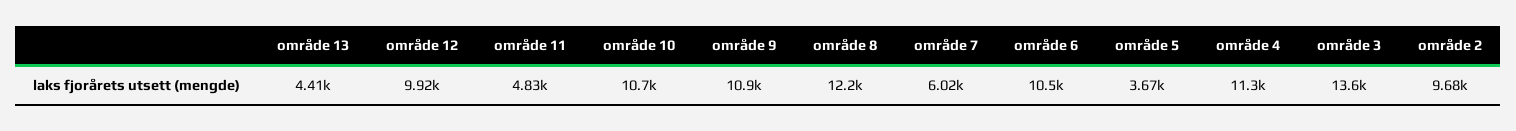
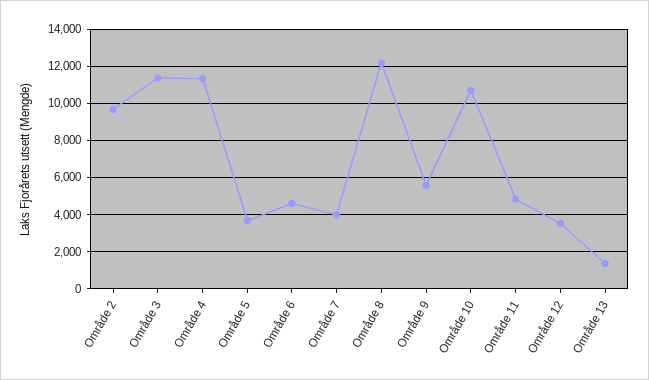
område 13: 4410 -> 1500
område 12: 9920 -> 3500
område 9: 10900 -> 5500
område 7: 6020 -> 4000
område 6: 10500 -> 4500
område 3: 13600 -> 11500

